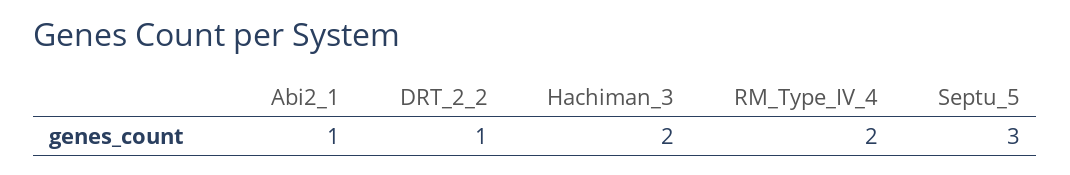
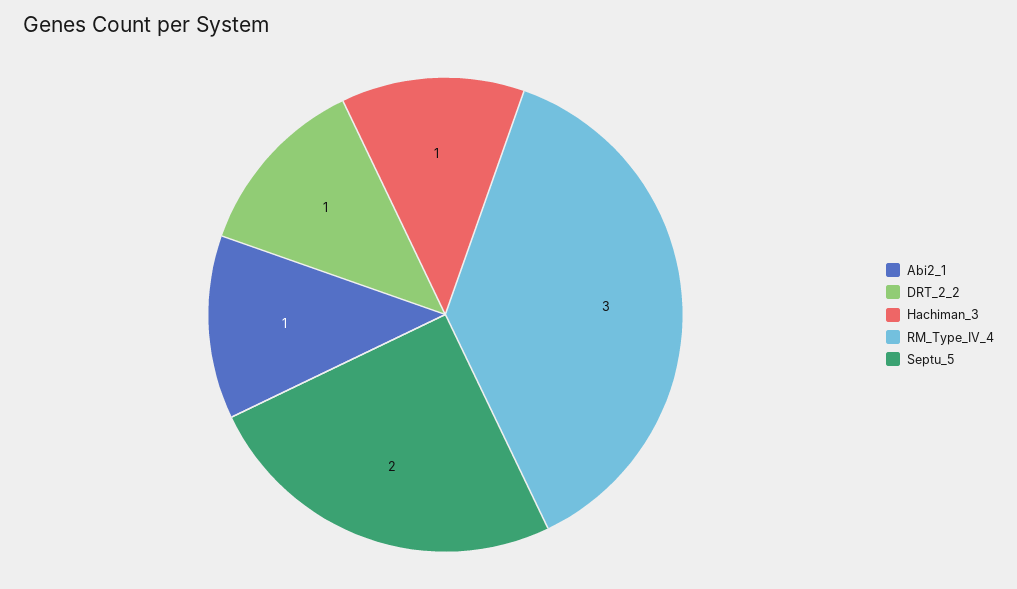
Hachiman_3: 2 -> 1
RM_Type_IV_4: 2 -> 3
Septu_5: 3 -> 2

